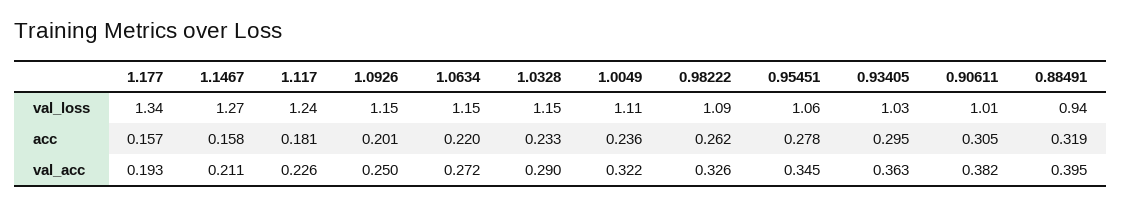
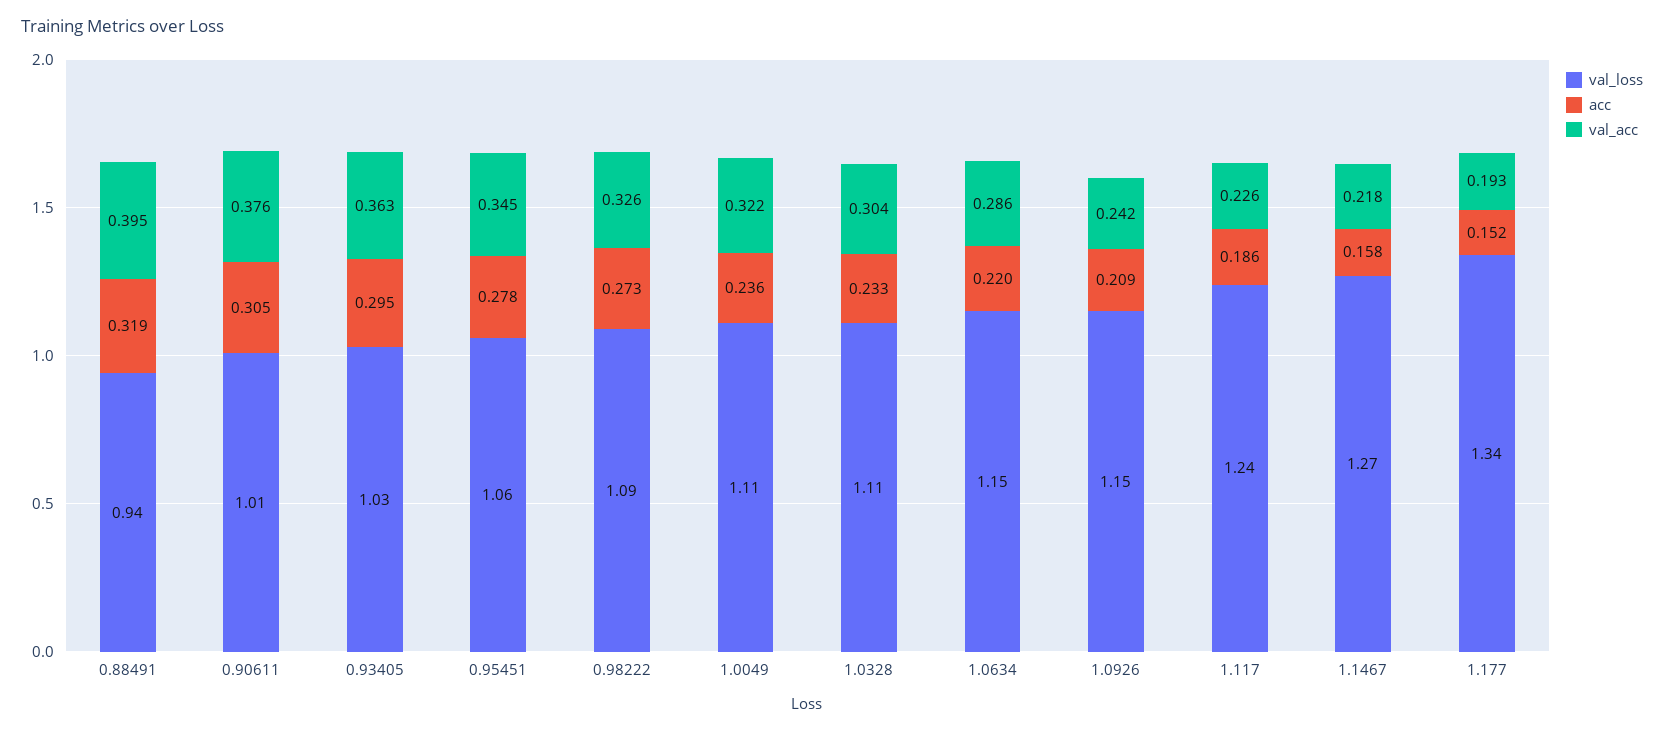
val_loss, 1.0328: 1.15 -> 1.11
acc, 1.177: 0.157 -> 0.152
acc, 1.117: 0.181 -> 0.186
acc, 1.0926: 0.201 -> 0.209
acc, 0.98222: 0.262 -> 0.273
val_acc, 1.1467: 0.211 -> 0.218
val_acc, 1.0926: 0.25 -> 0.242
val_acc, 1.0634: 0.272 -> 0.286
val_acc, 1.0328: 0.29 -> 0.304
val_acc, 0.90611: 0.382 -> 0.376

